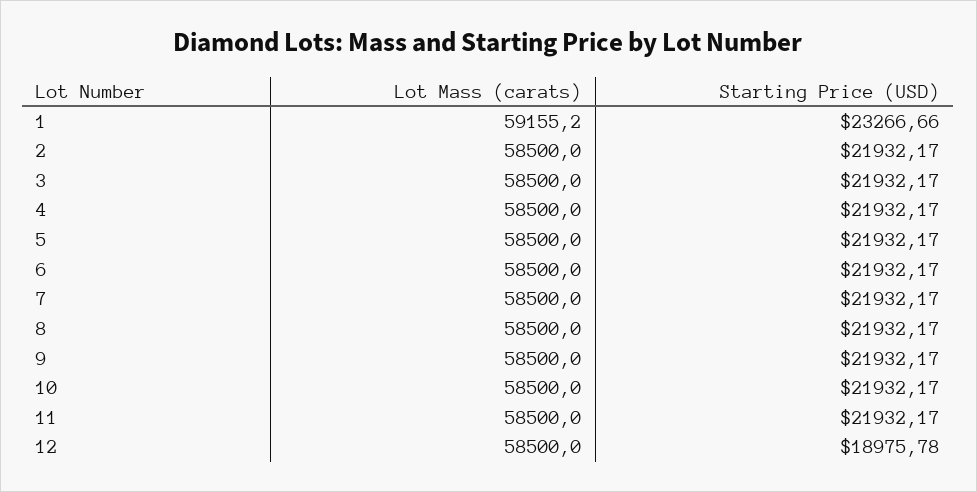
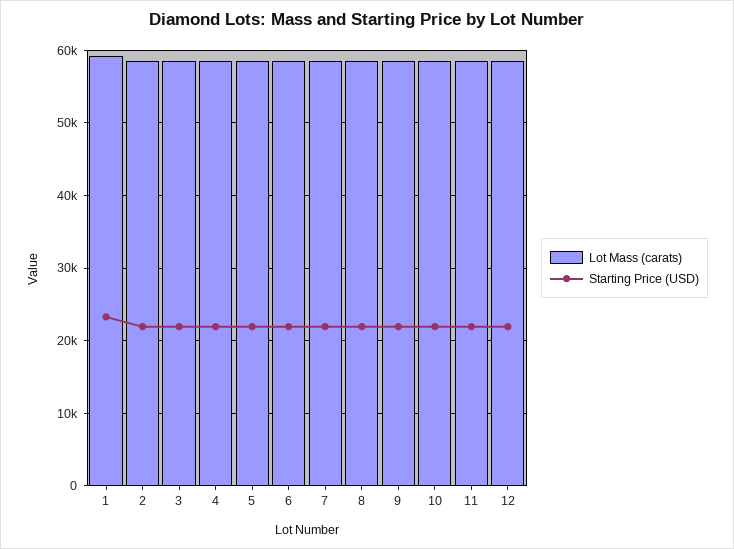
Starting Price (USD), 12: 18975.78 -> 22000

